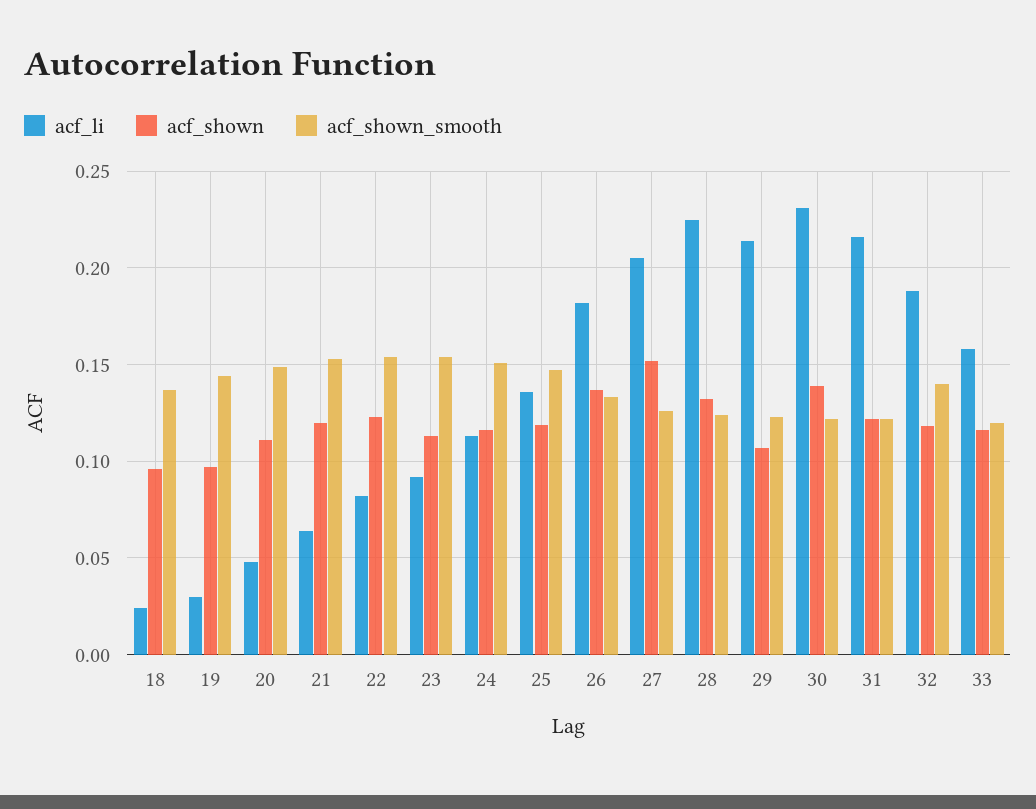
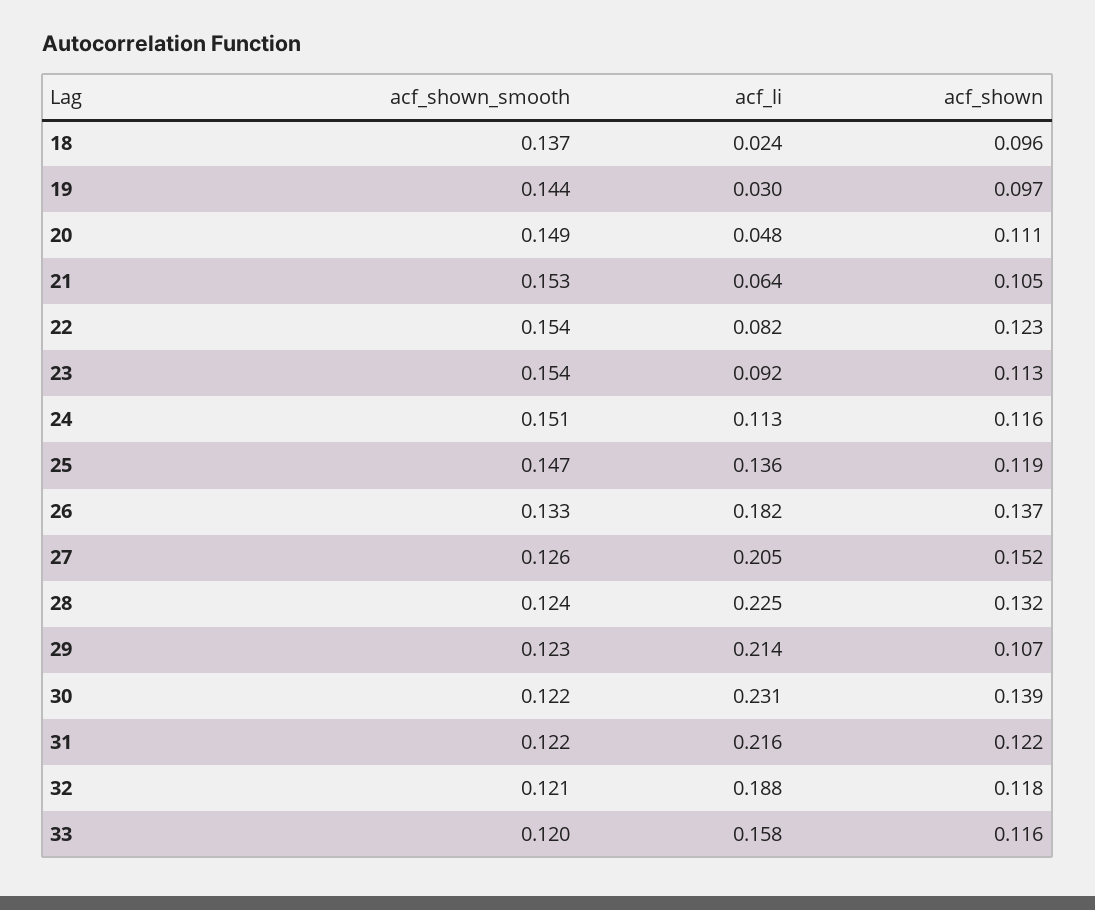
acf_shown, 21: 0.12 -> 0.105
acf_shown_smooth, 32: 0.14 -> 0.121

